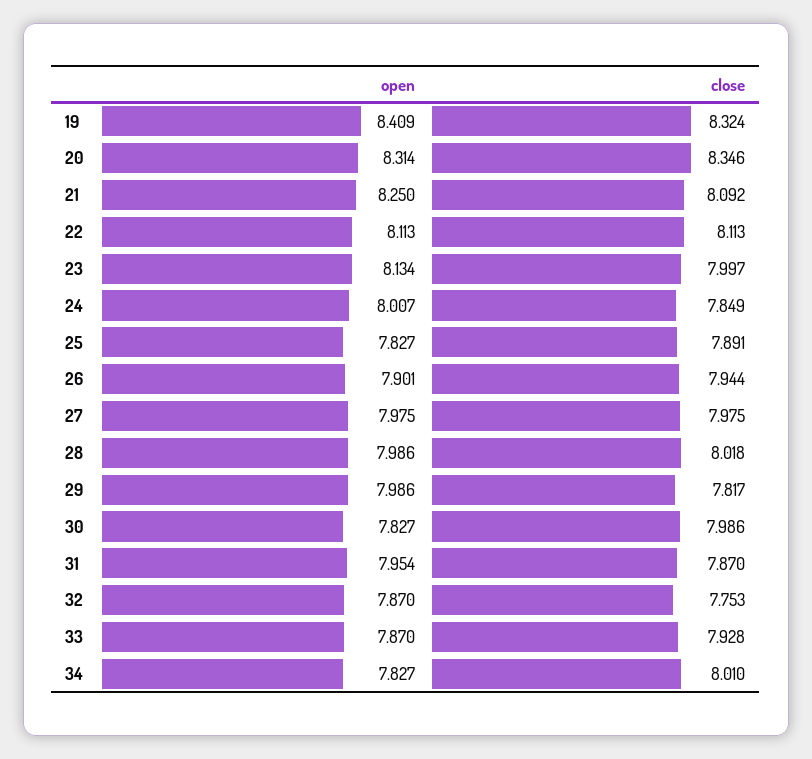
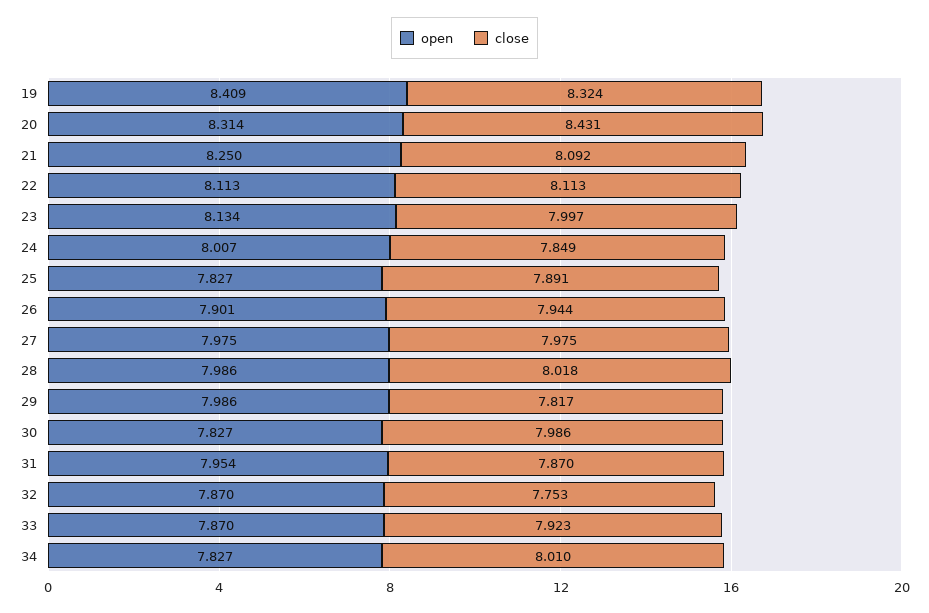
close, 20: 8.346 -> 8.431
close, 33: 7.928 -> 7.923

